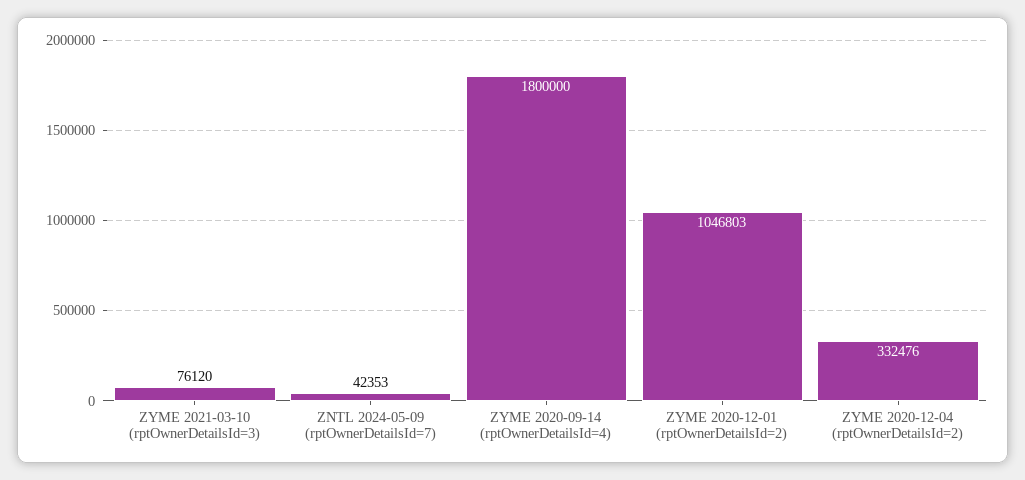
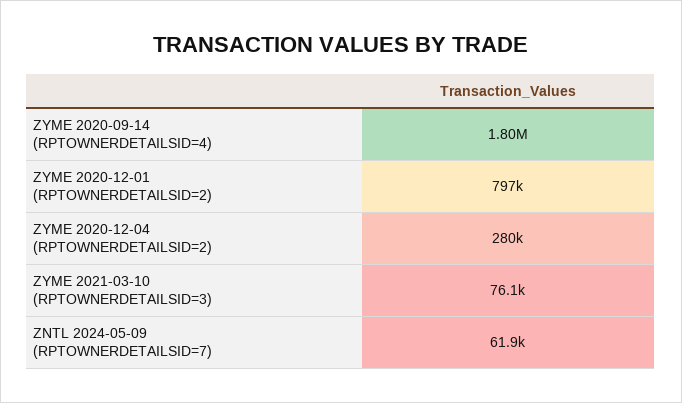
ZNTL 2024-05-09 (rptOwnerDetailsId=7): 42353 -> 61900
ZYME 2020-12-01 (rptOwnerDetailsId=2): 1046803 -> 797000
ZYME 2020-12-04 (rptOwnerDetailsId=2): 332476 -> 280000

